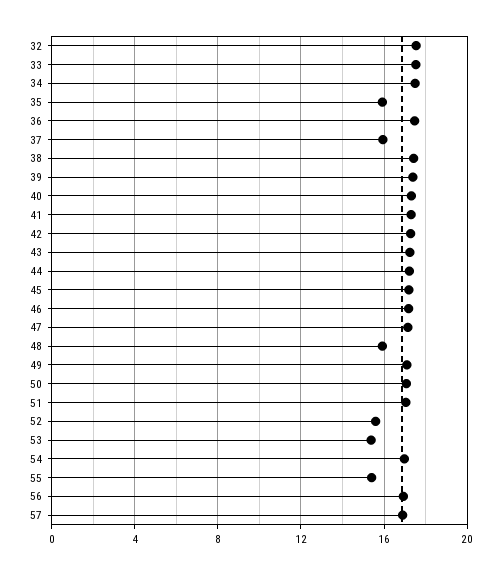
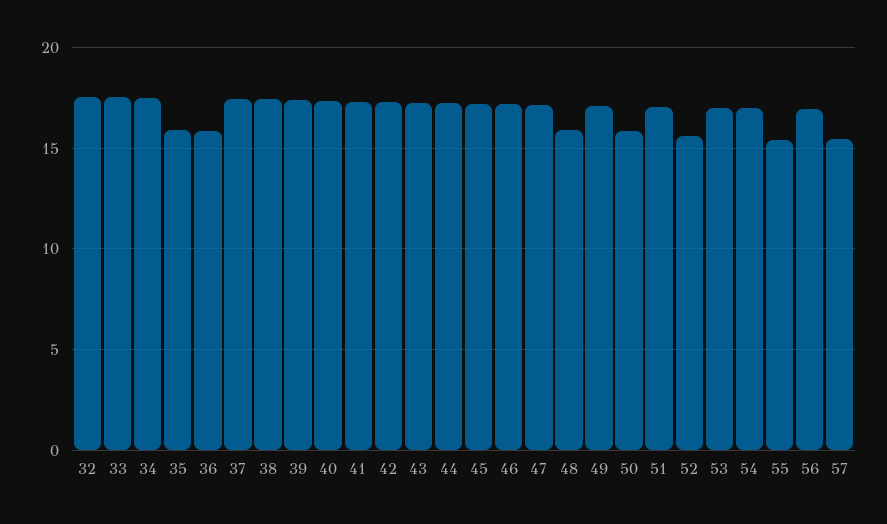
36: 17.5 -> 16
37: 16 -> 17.5
50: 17 -> 16
53: 15.5 -> 17
57: 17 -> 15.5

